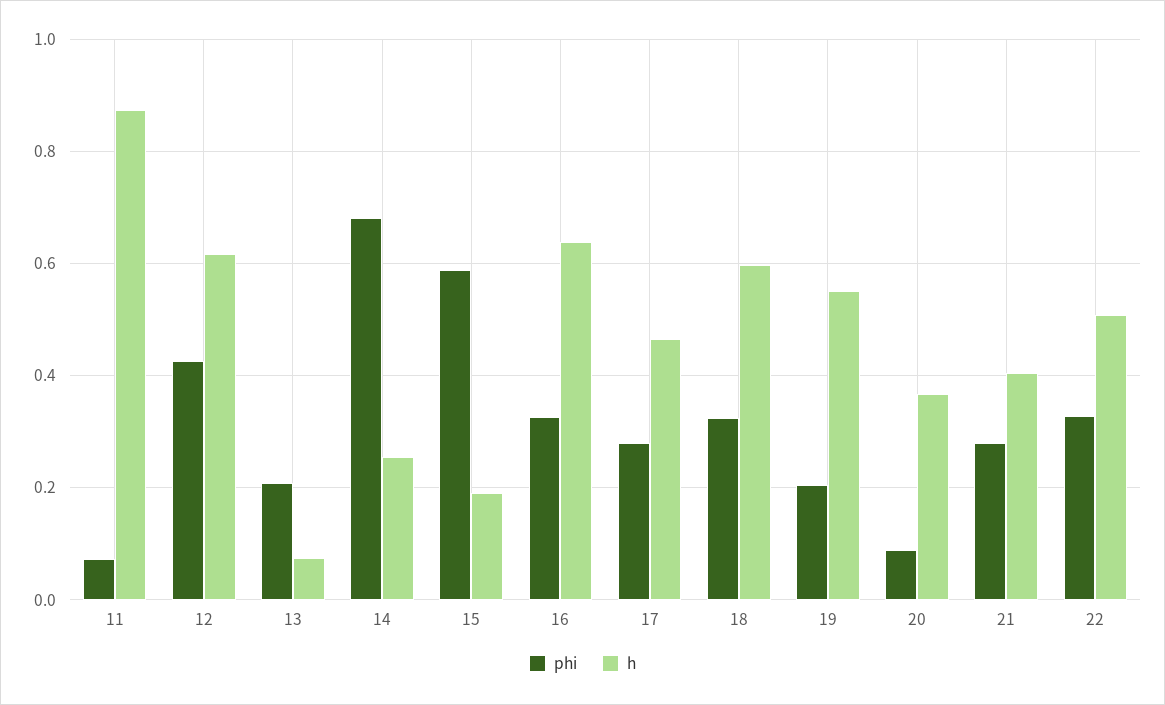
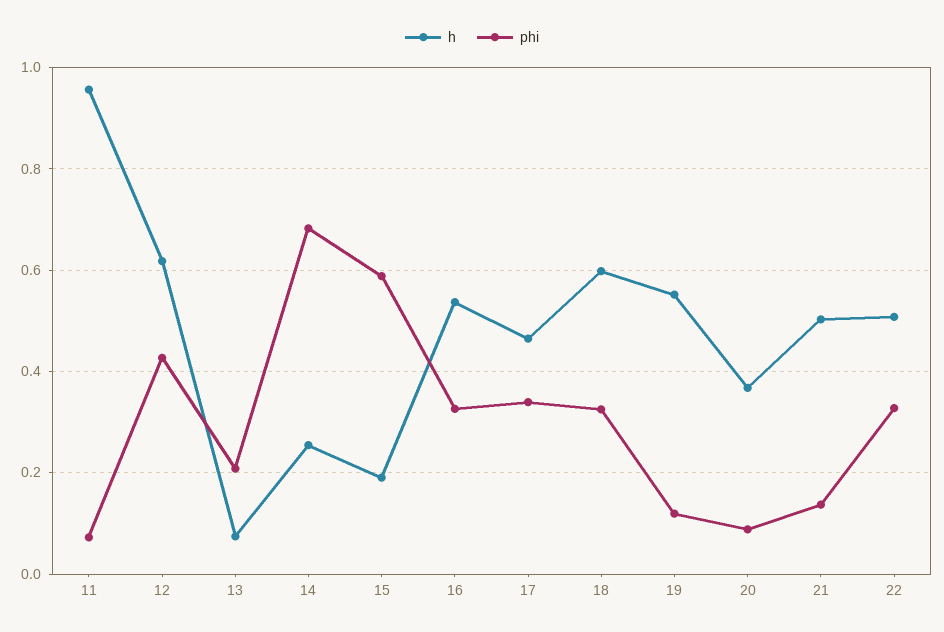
h, 11: 0.88 -> 0.96
h, 16: 0.64 -> 0.54
phi, 17: 0.28 -> 0.34
phi, 19: 0.2 -> 0.12
phi, 21: 0.28 -> 0.14
h, 21: 0.4 -> 0.5

